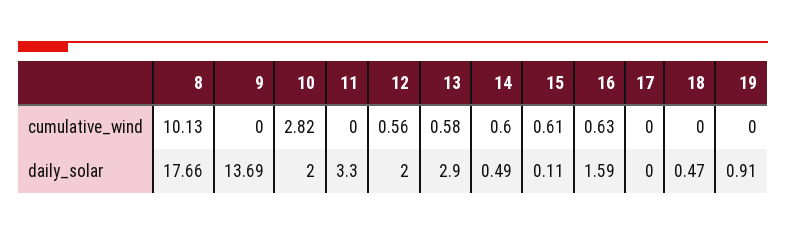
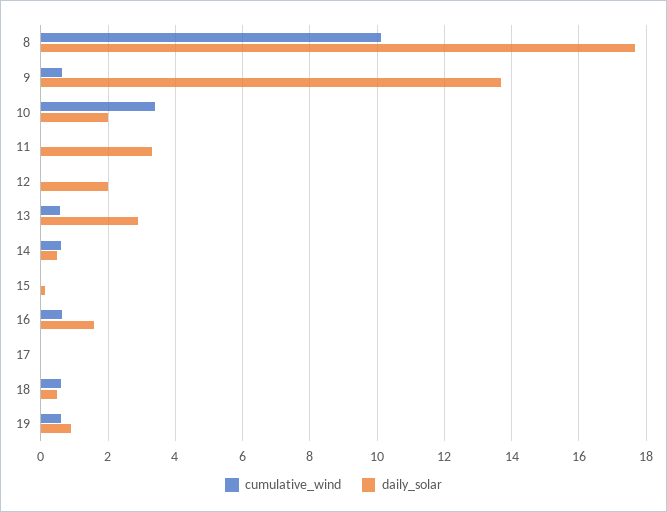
cumulative_wind, 9: 0 -> 0.6
cumulative_wind, 10: 2.82 -> 3.4
cumulative_wind, 12: 0.56 -> 0
cumulative_wind, 15: 0.61 -> 0
cumulative_wind, 18: 0 -> 0.6
cumulative_wind, 19: 0 -> 0.6

